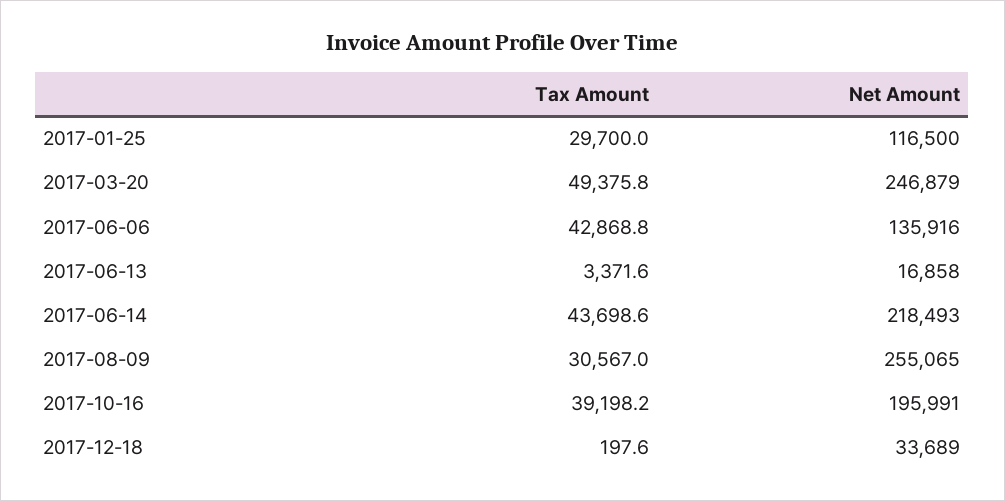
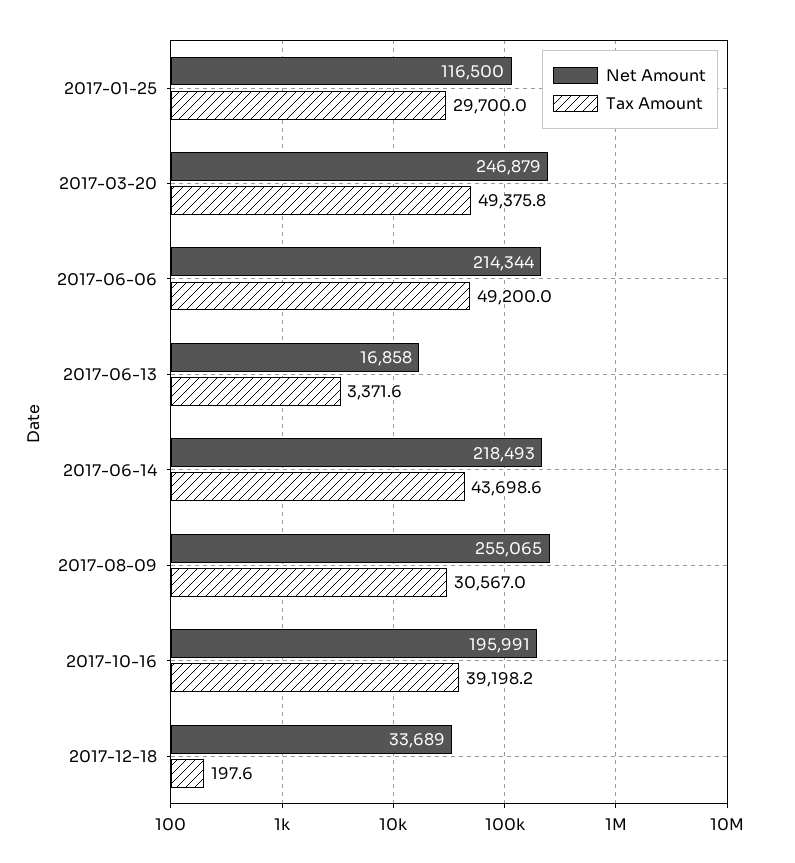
Tax Amount, 2017-06-06: 42868.8 -> 49200
Net Amount, 2017-06-06: 135916 -> 214344

